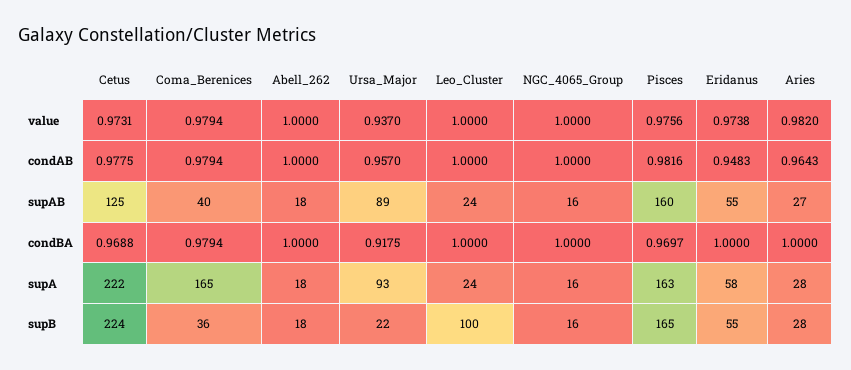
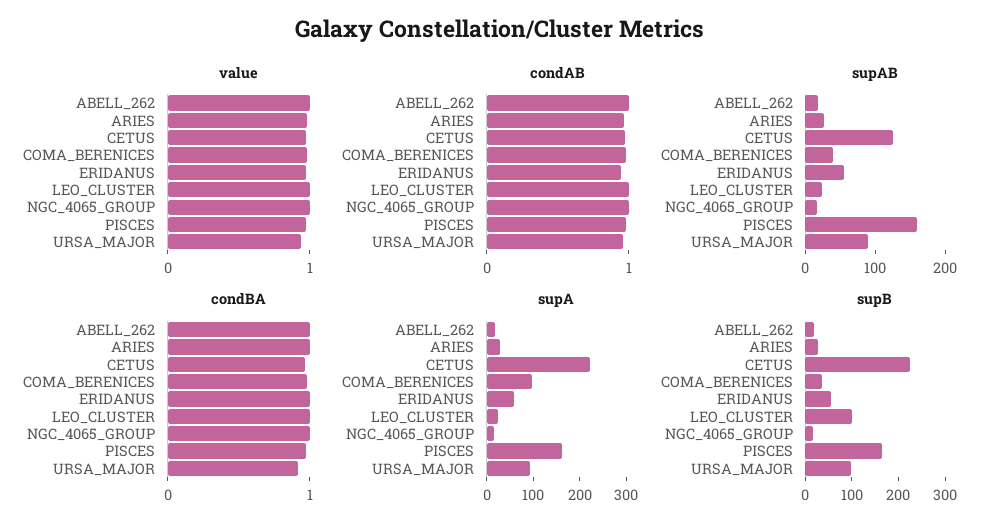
supA, Coma_Berenices: 165 -> 100
supB, Ursa_Major: 22 -> 100

